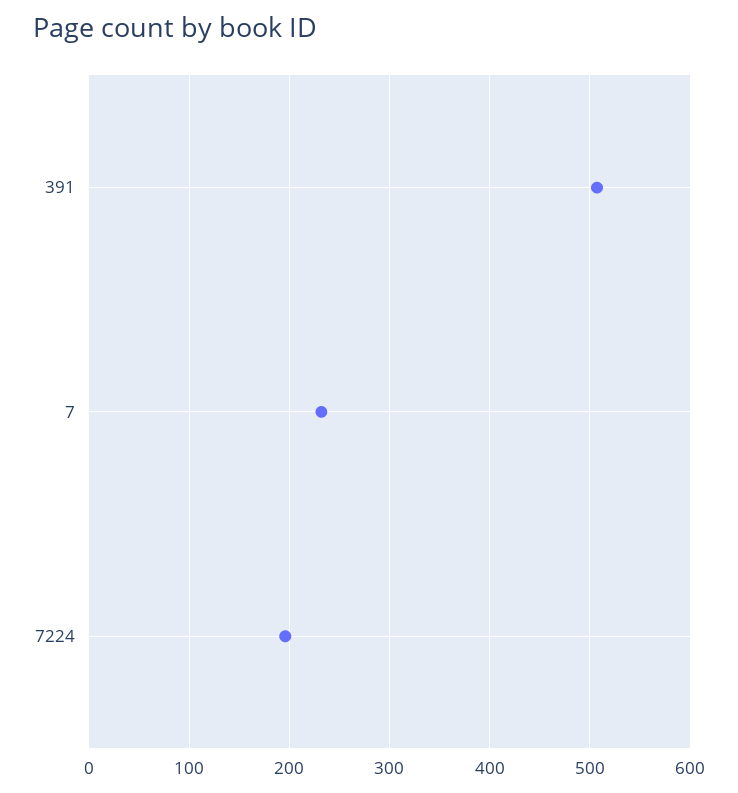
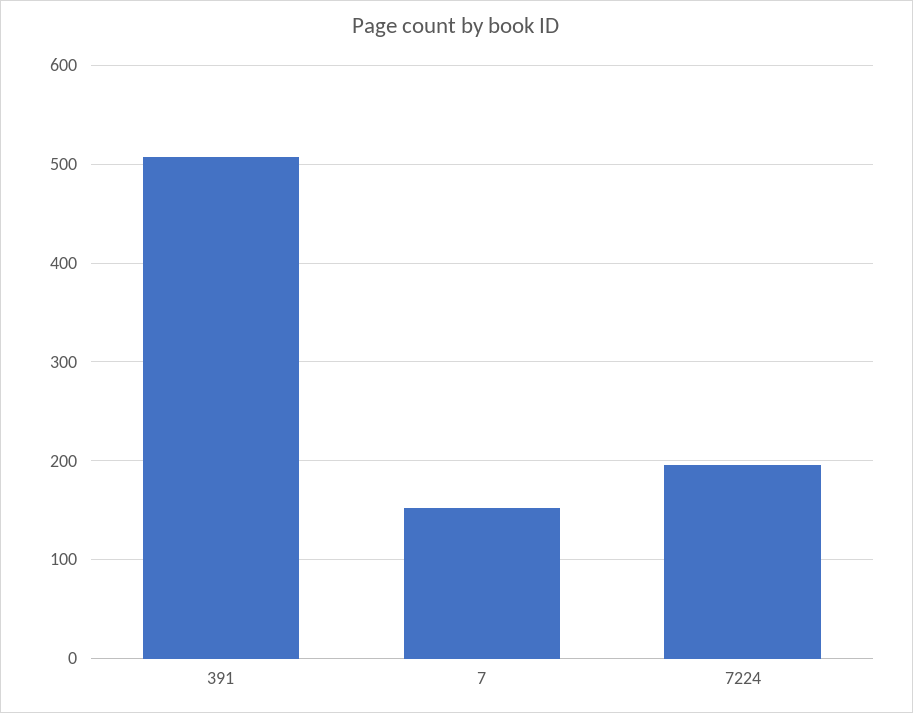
7: 230 -> 150

